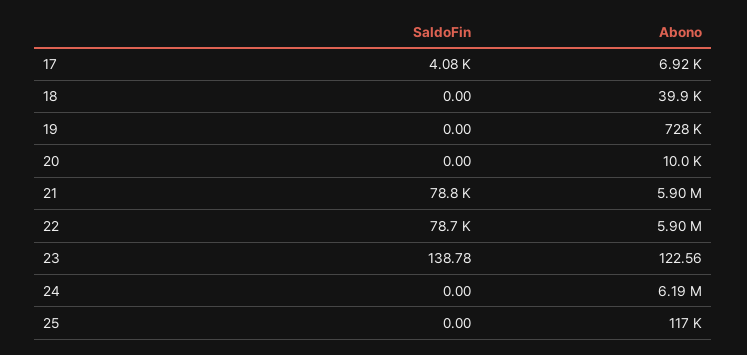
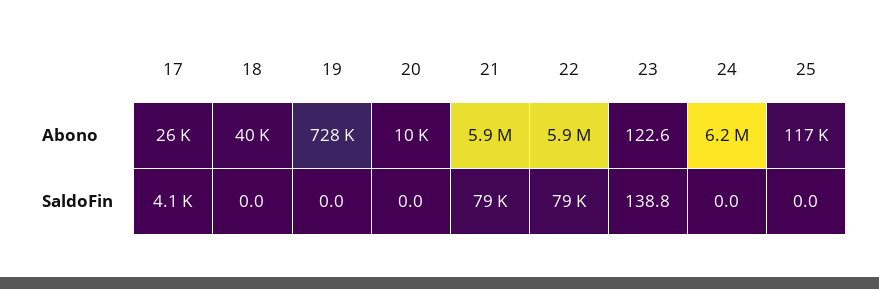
Abono, 17: 6920 -> 26000

